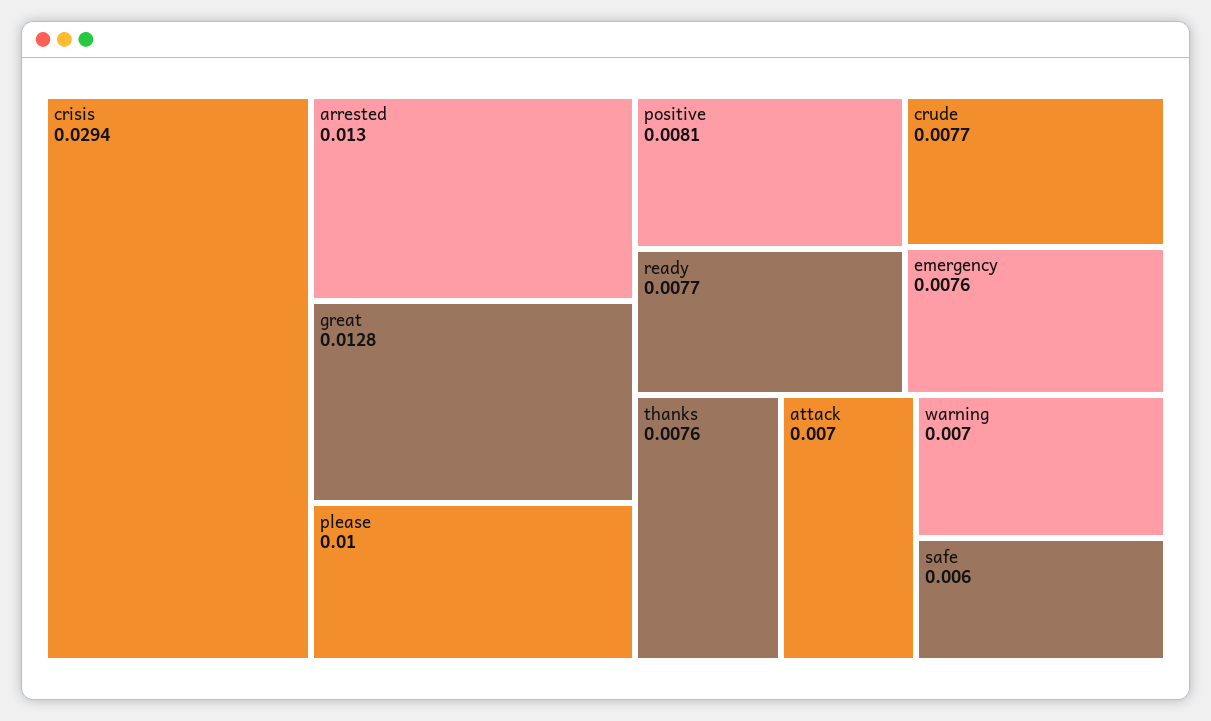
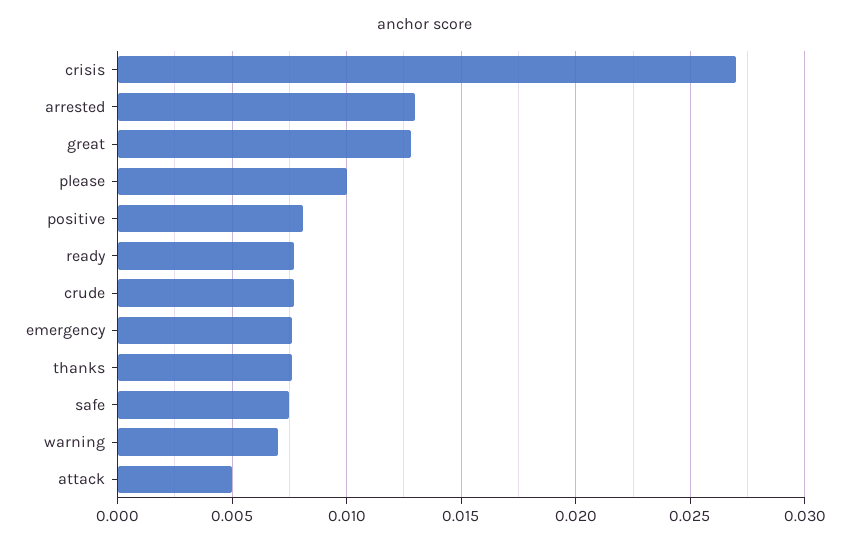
crisis: 0.0294 -> 0.027
attack: 0.007 -> 0.005
safe: 0.006 -> 0.0075

